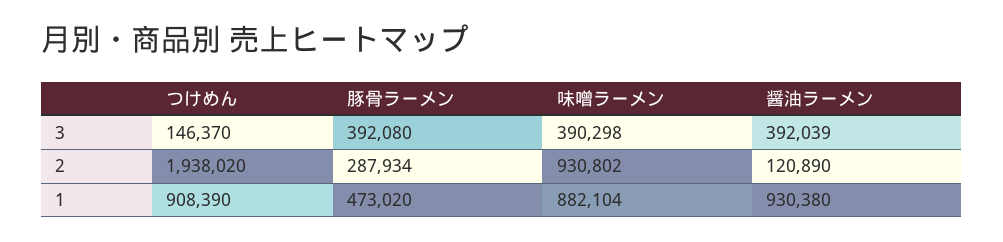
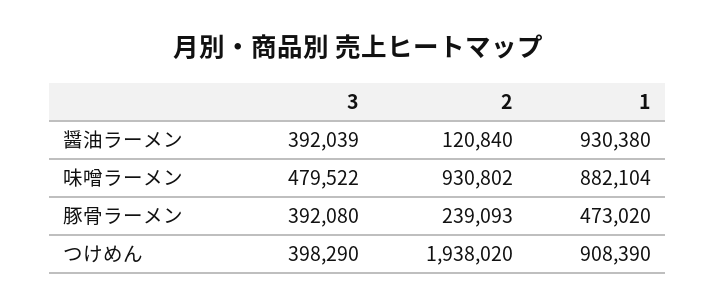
つけめん, 3: 146370 -> 398290
味噌ラーメン, 3: 390298 -> 479522
豚骨ラーメン, 2: 287934 -> 239093
醤油ラーメン, 2: 120890 -> 120840

